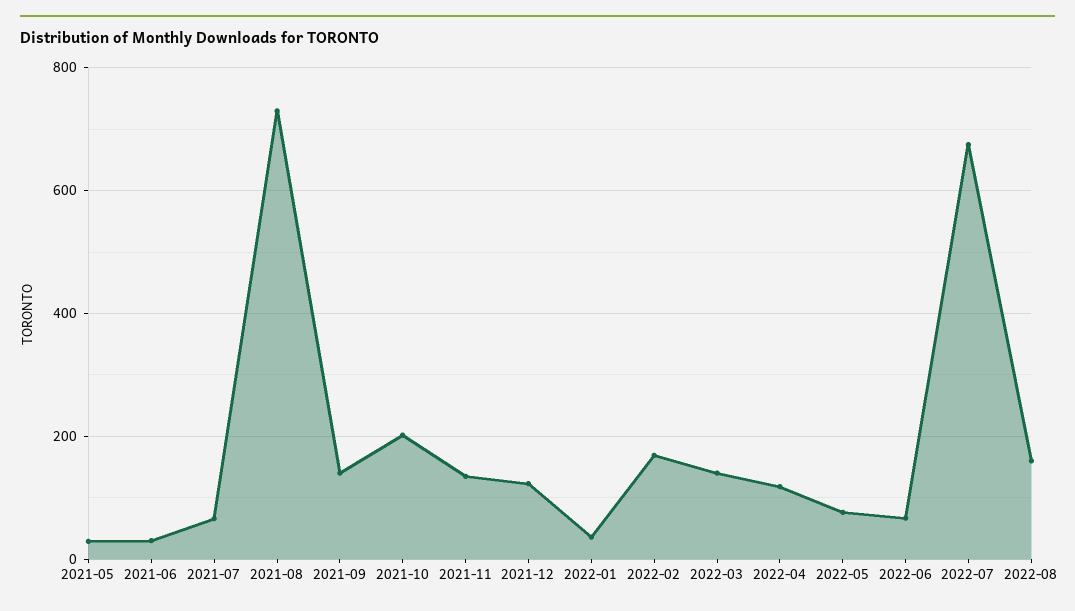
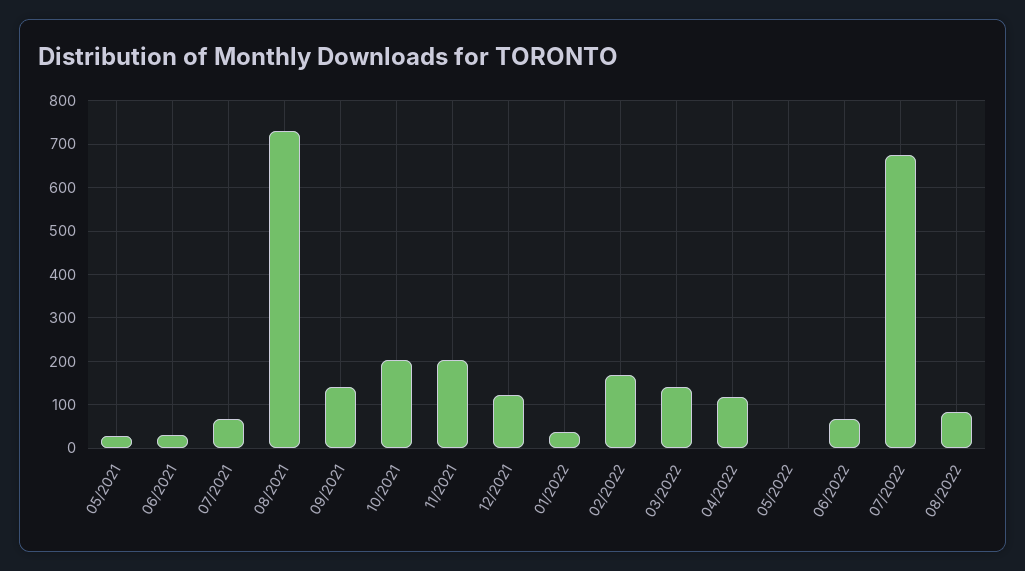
2021-11: 140 -> 200
2022-05: 80 -> 0
2022-08: 160 -> 80

